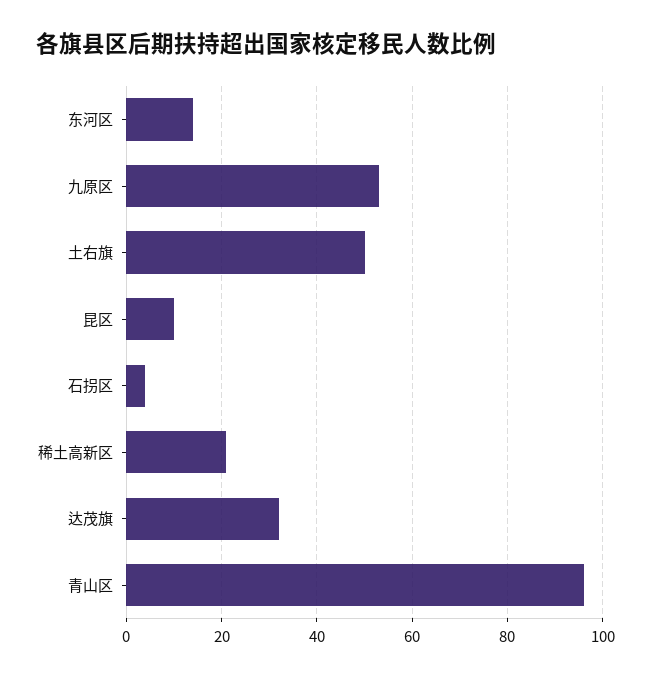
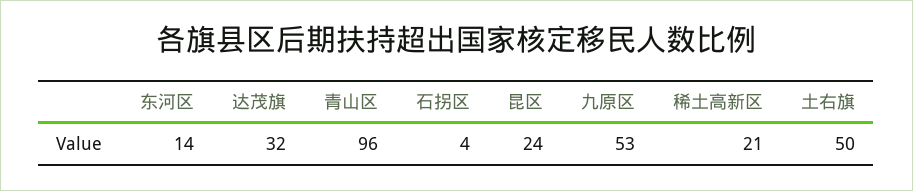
昆区: 10 -> 24

